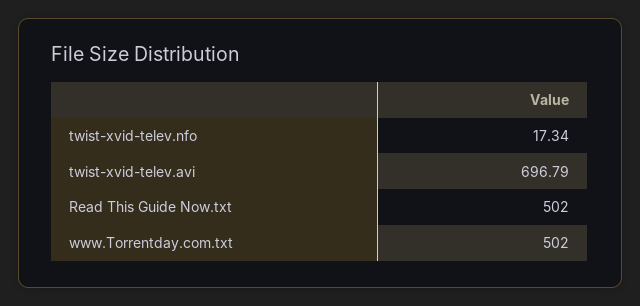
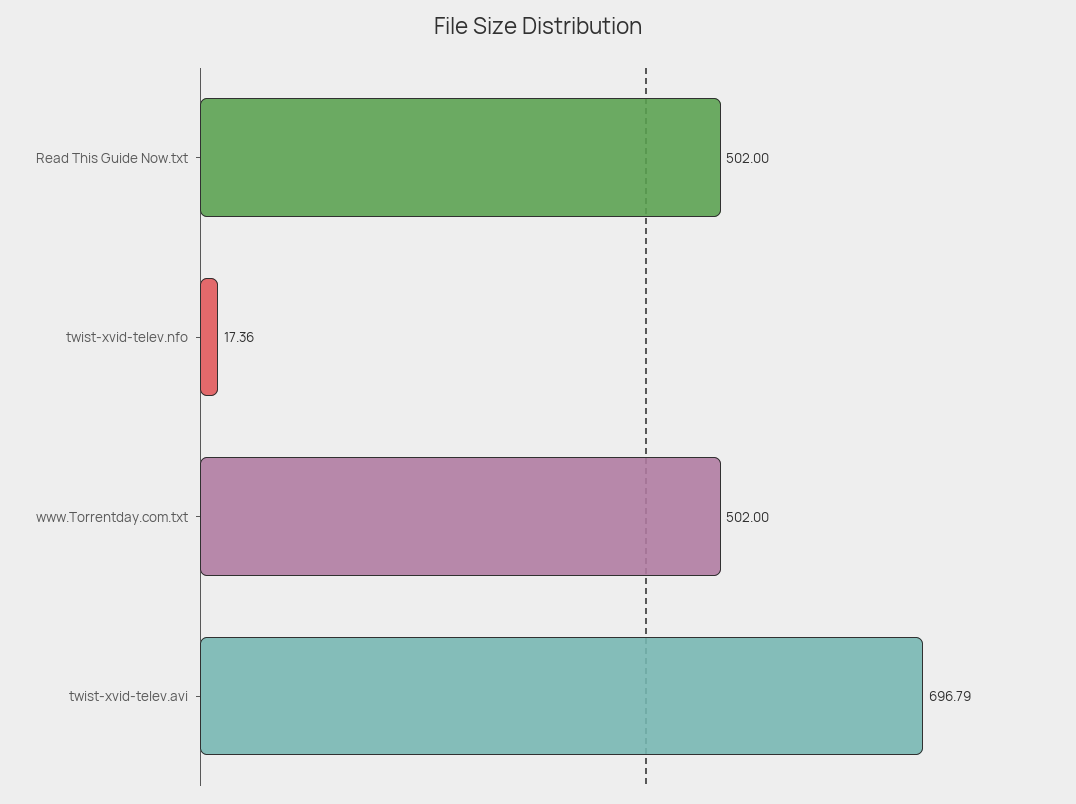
twist-xvid-telev.nfo: 17.34 -> 17.36

